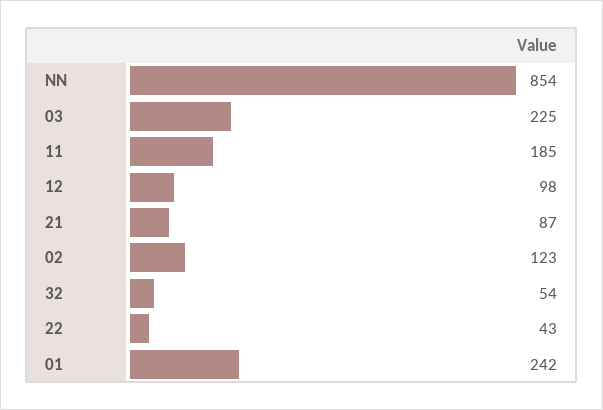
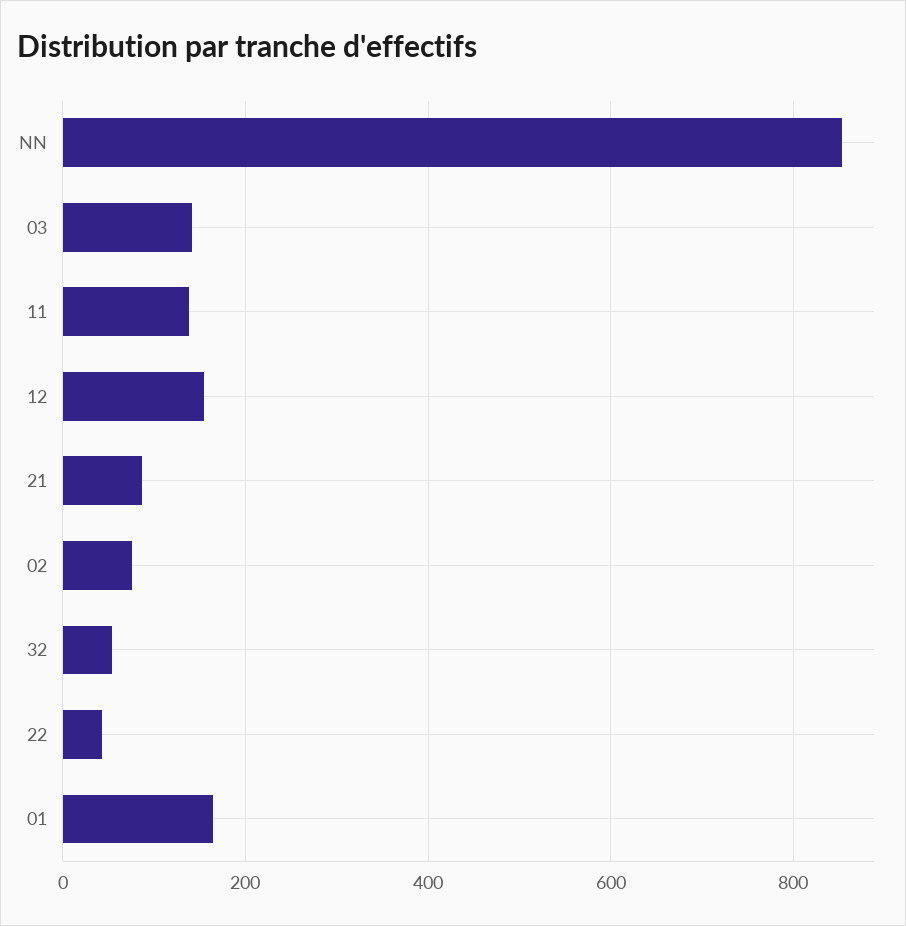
03: 225 -> 140
11: 185 -> 140
12: 98 -> 160
02: 123 -> 80
01: 242 -> 160

